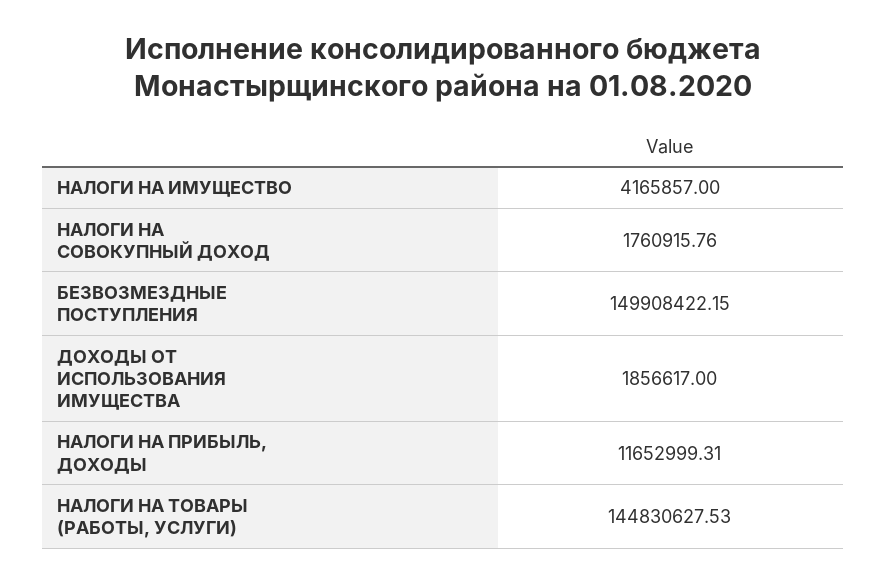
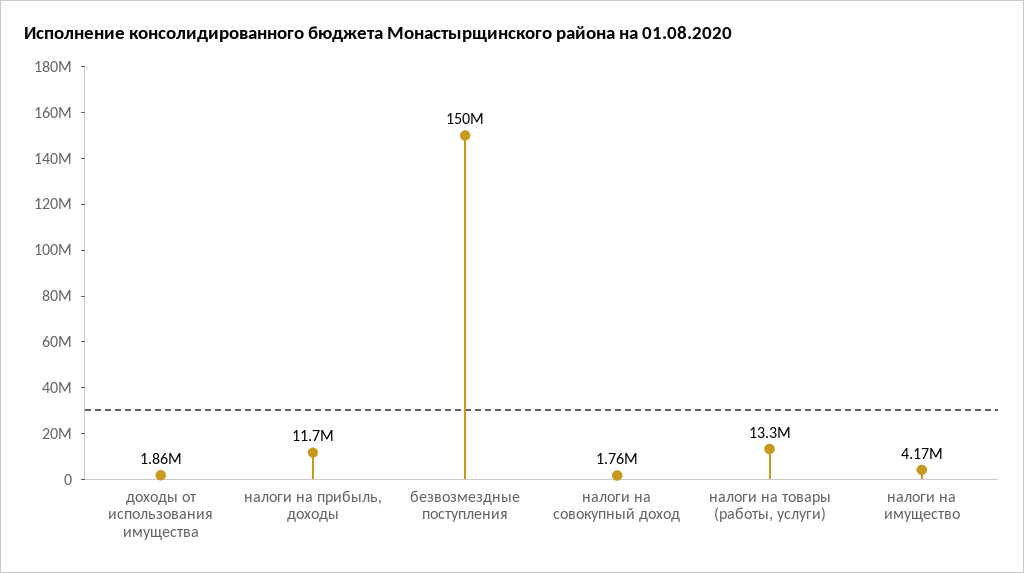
НАЛОГИ НА ТОВАРЫ (РАБОТЫ, УСЛУГИ): 144830627.53 -> 13300000

